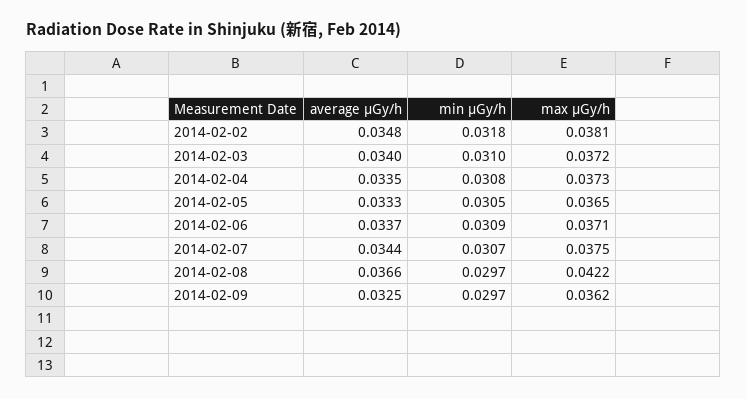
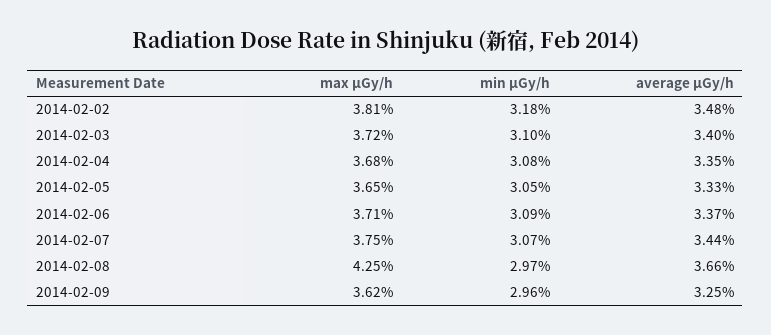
max μGy/h, 2014-02-04: 0.0373 -> 0.0368
max μGy/h, 2014-02-08: 0.0422 -> 0.0425
min μGy/h, 2014-02-09: 0.0297 -> 0.0296

